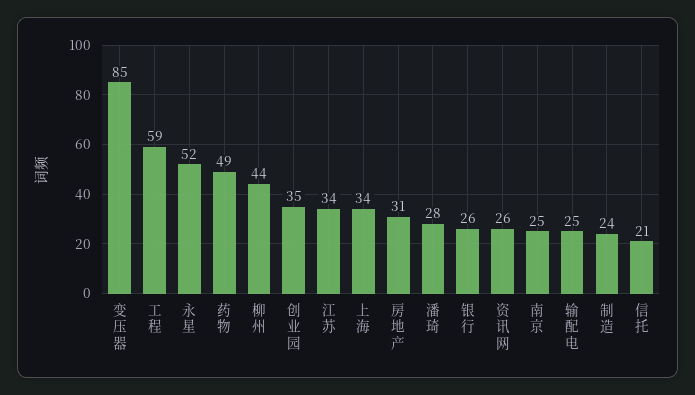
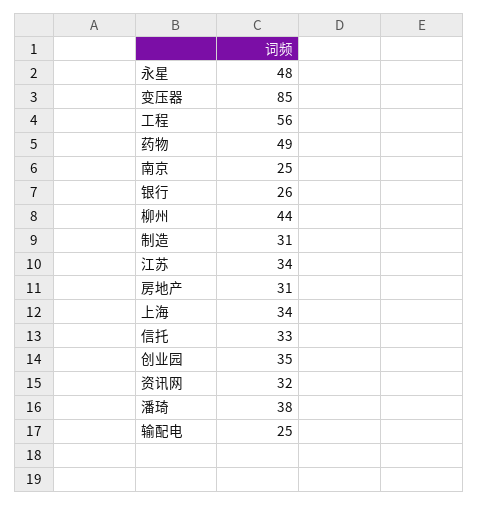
工程: 59 -> 56
永星: 52 -> 48
潘琦: 28 -> 38
资讯网: 26 -> 32
制造: 24 -> 31
信托: 21 -> 33

